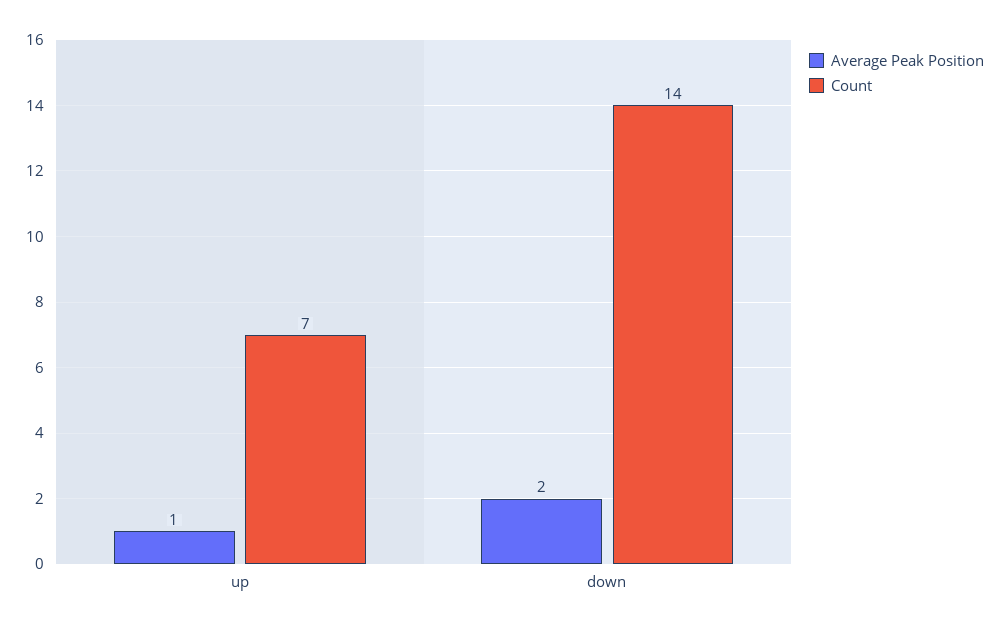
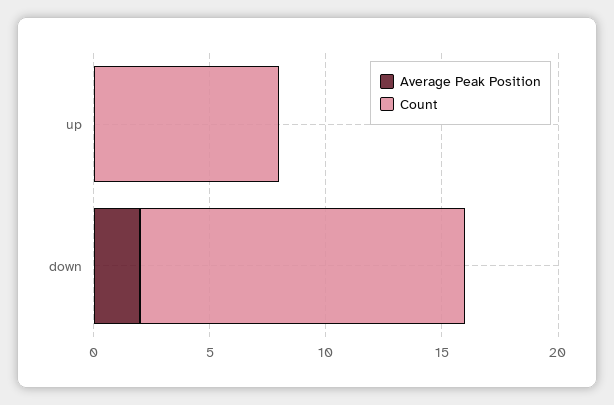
Average Peak Position, up: 1 -> 0
Count, up: 7 -> 8

